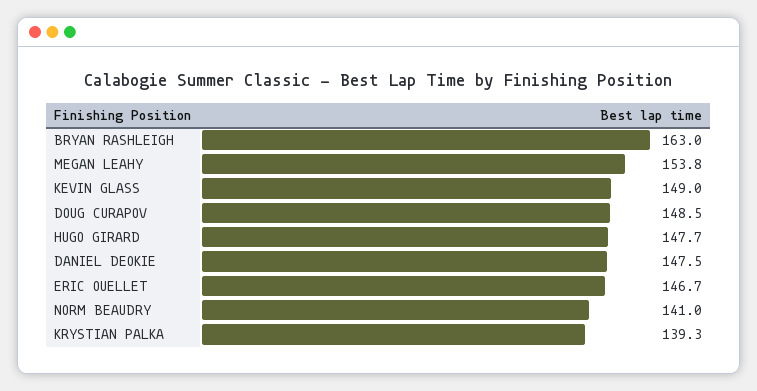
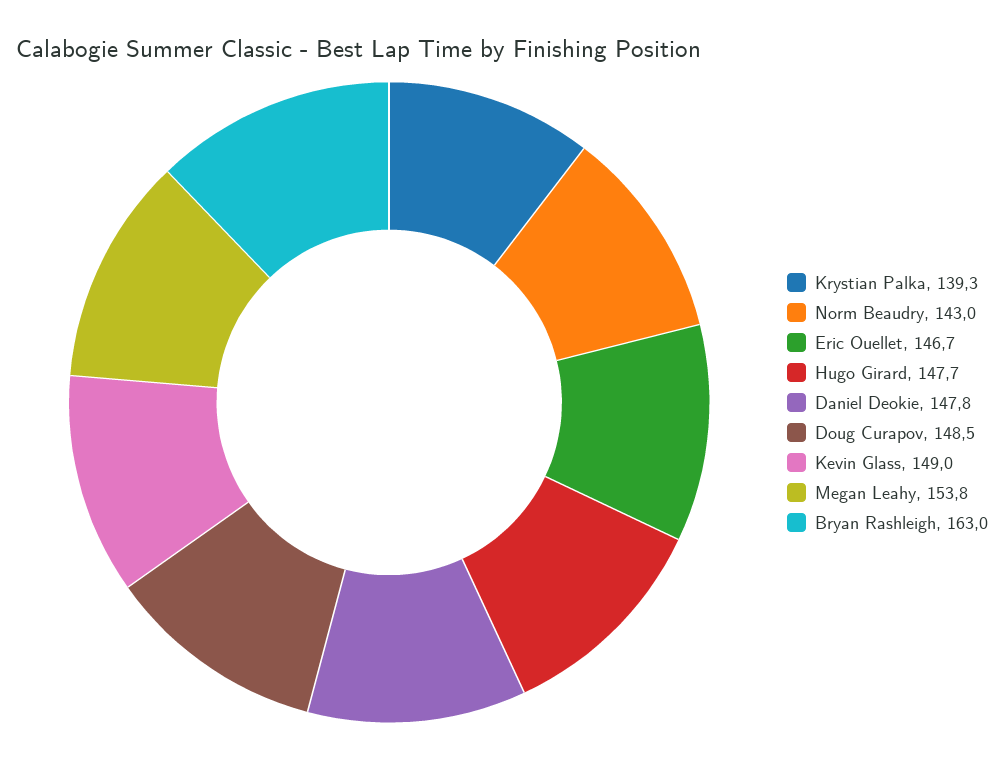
DANIEL DEOKIE: 147.5 -> 147.8
NORM BEAUDRY: 141 -> 143

